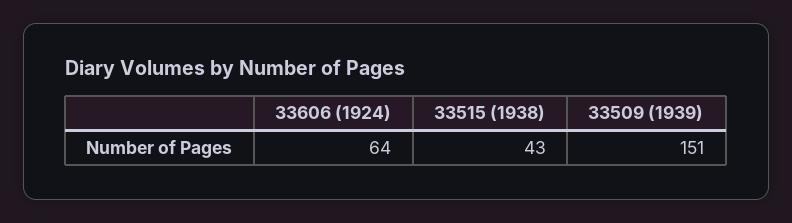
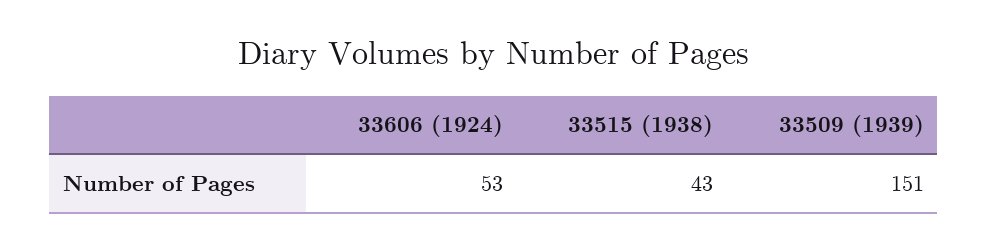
33606 (1924): 64 -> 53

